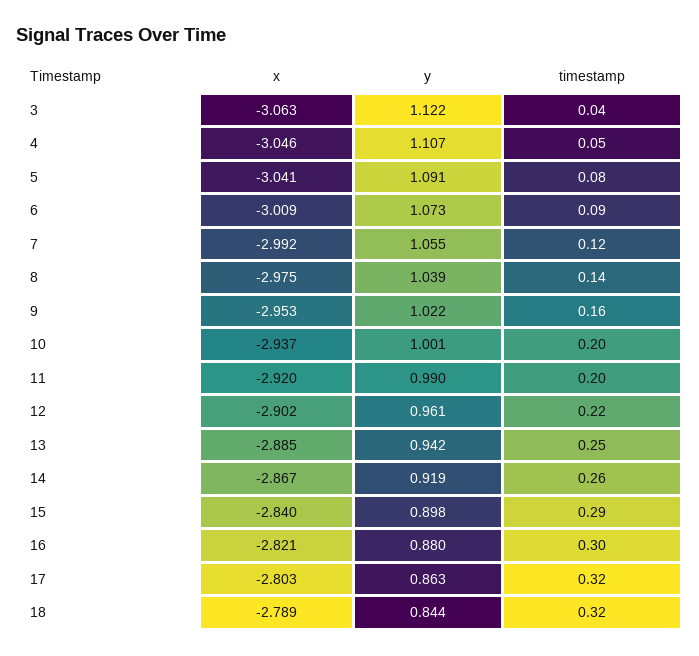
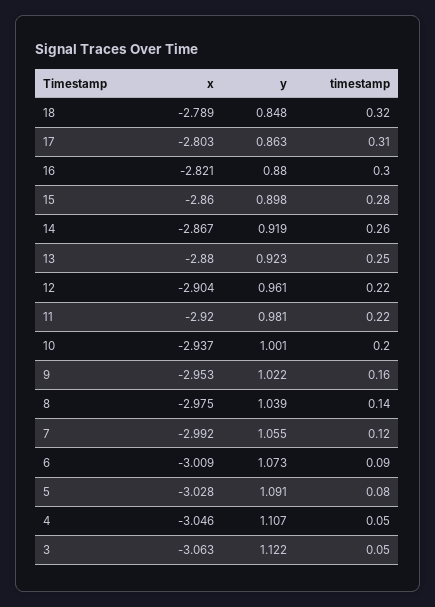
timestamp, 3: 0.04 -> 0.05
x, 5: -3.041 -> -3.028
y, 11: 0.99 -> 0.981
timestamp, 11: 0.2 -> 0.22
x, 12: -2.902 -> -2.904
x, 13: -2.885 -> -2.88
y, 13: 0.942 -> 0.923
x, 15: -2.84 -> -2.86
timestamp, 15: 0.29 -> 0.28
timestamp, 17: 0.32 -> 0.31
y, 18: 0.844 -> 0.848

